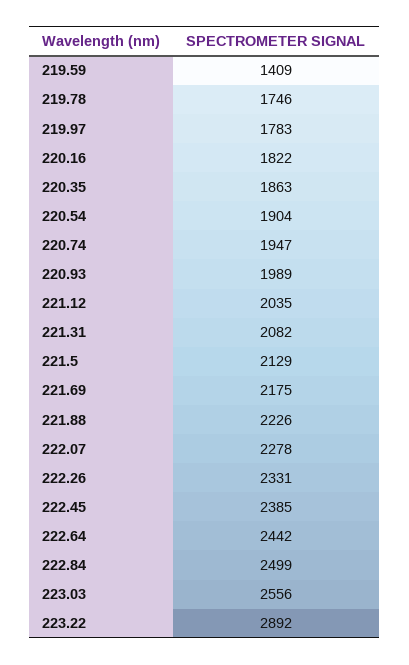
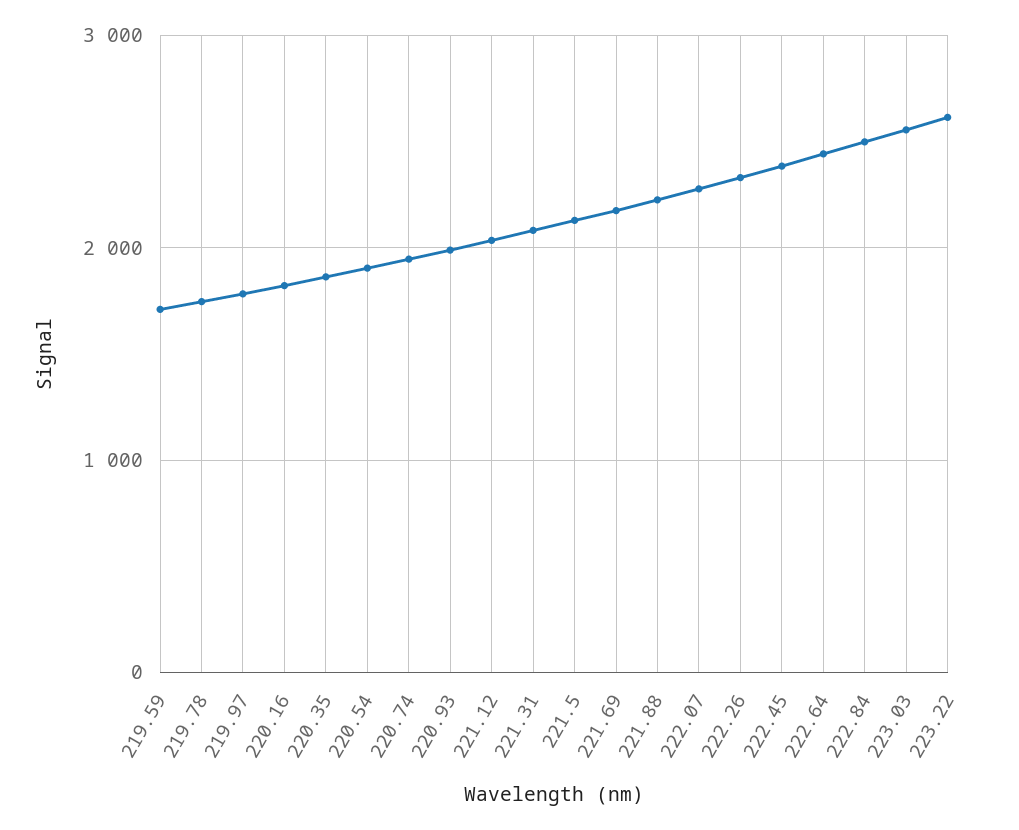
219.59: 1409 -> 1700
223.22: 2892 -> 2600

